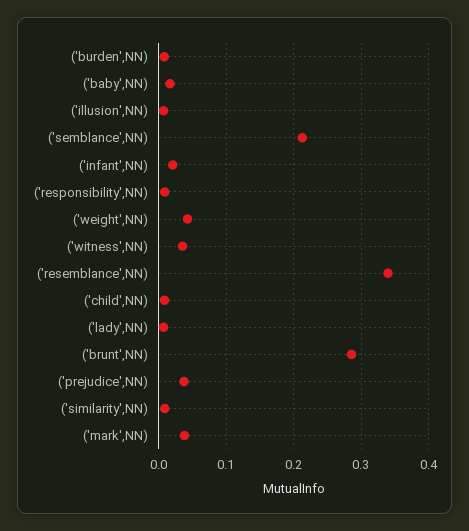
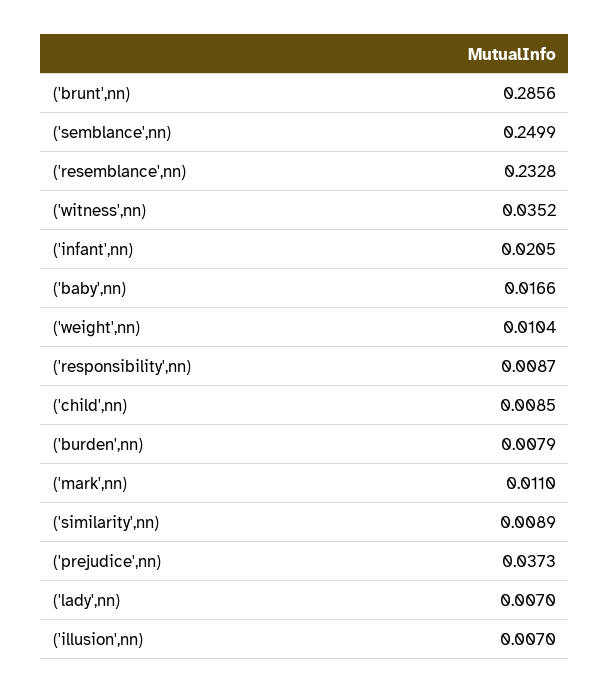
('semblance',NN): 0.21 -> 0.2499
('weight',NN): 0.04 -> 0.0104
('resemblance',NN): 0.34 -> 0.2328
('mark',NN): 0.04 -> 0.011

